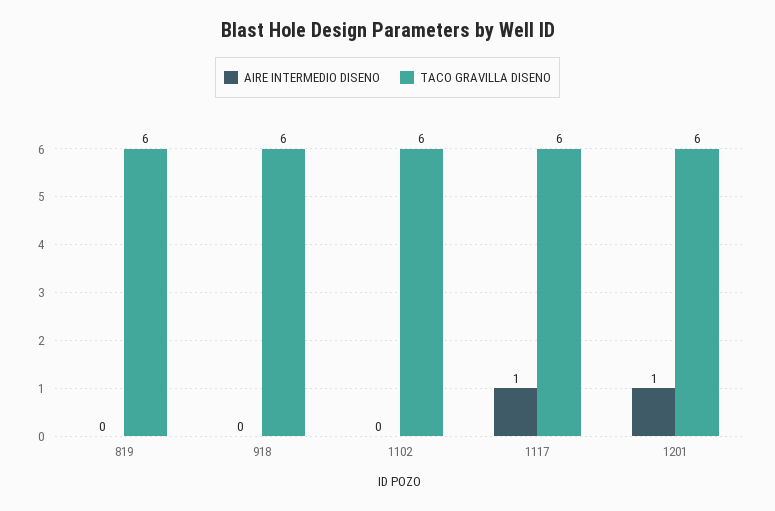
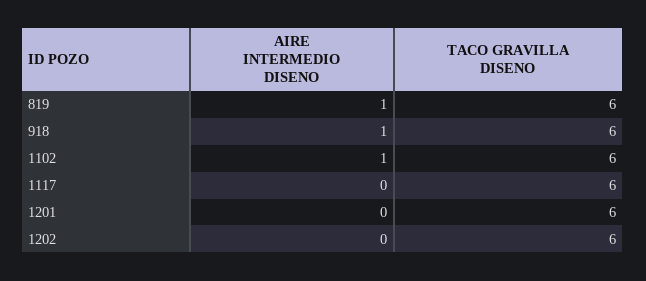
AIRE INTERMEDIO DISENO, 819: 0 -> 1
AIRE INTERMEDIO DISENO, 918: 0 -> 1
AIRE INTERMEDIO DISENO, 1102: 0 -> 1
AIRE INTERMEDIO DISENO, 1117: 1 -> 0
AIRE INTERMEDIO DISENO, 1201: 1 -> 0
AIRE INTERMEDIO DISENO, 1202: none -> 0
TACO GRAVILLA DISENO, 1202: none -> 6

